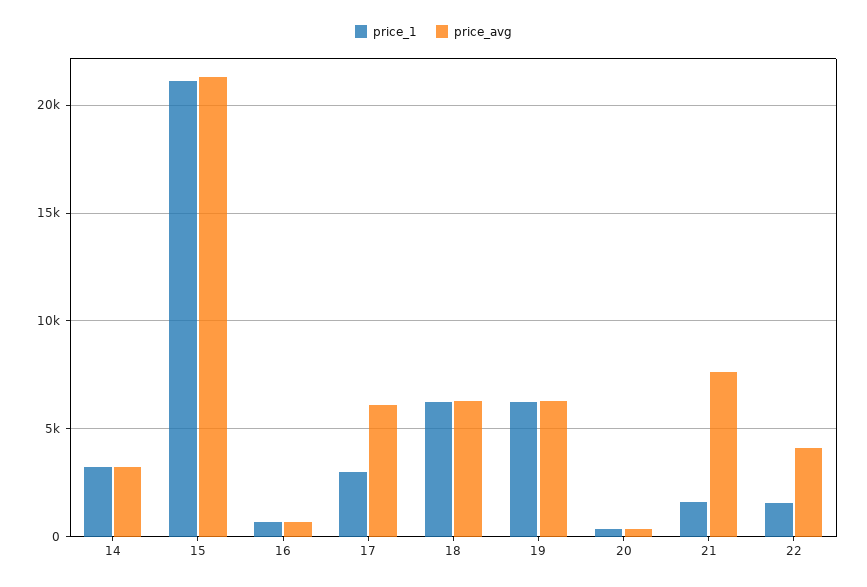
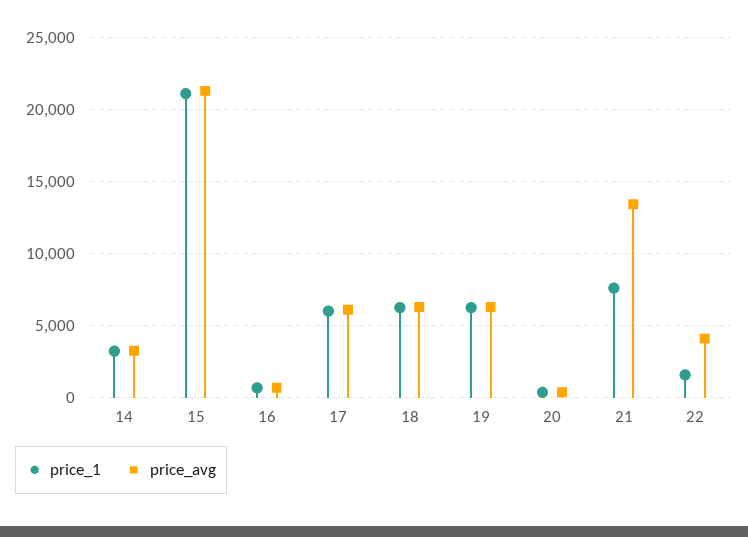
price_1, 17: 3000 -> 6000
price_1, 21: 1500 -> 7500
price_avg, 21: 7500 -> 13500

